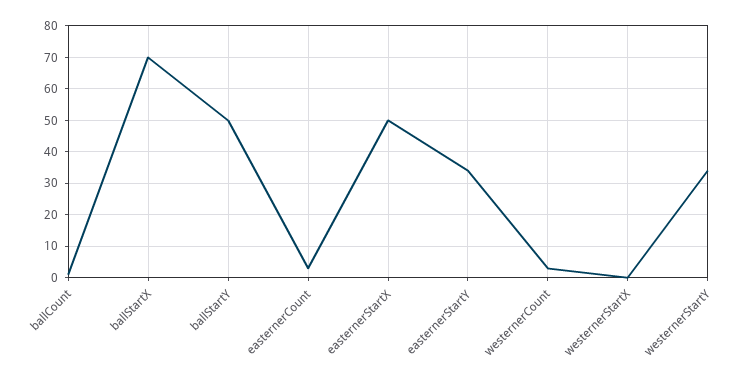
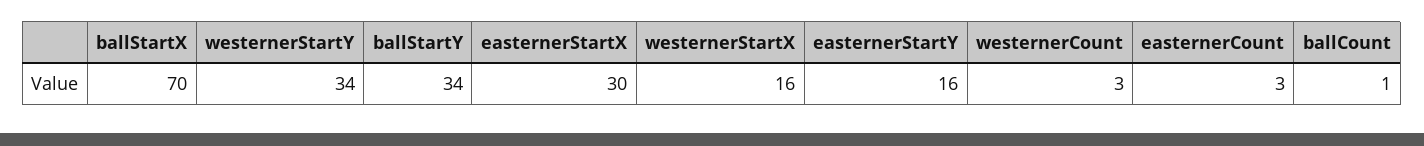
ballStartY: 50 -> 34
easternerStartX: 50 -> 30
easternerStartY: 35 -> 16
westernerStartX: 0 -> 16

